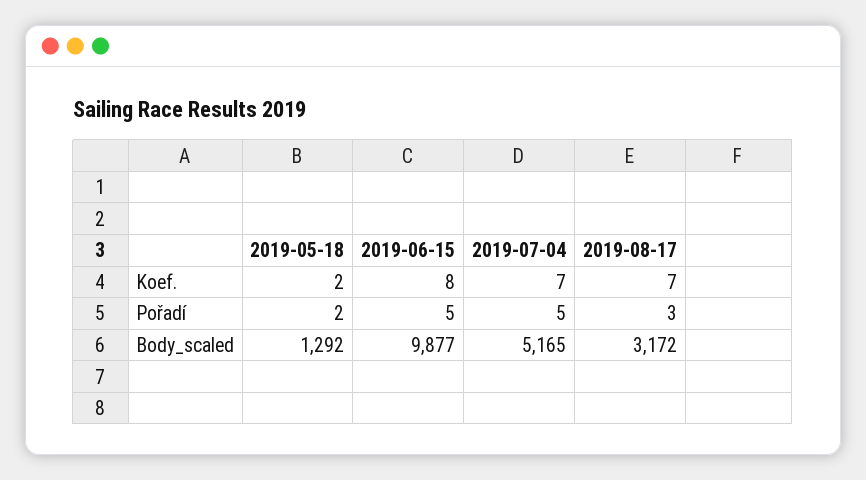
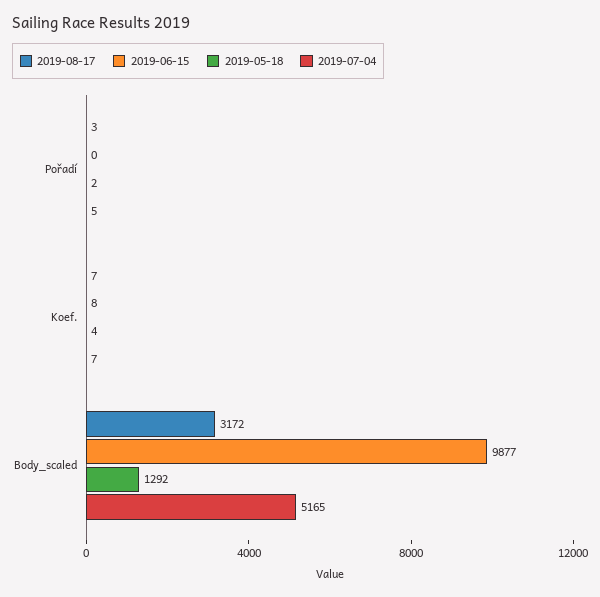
2019-05-18, Koef.: 2 -> 4
2019-06-15, Pořadí: 5 -> 0

